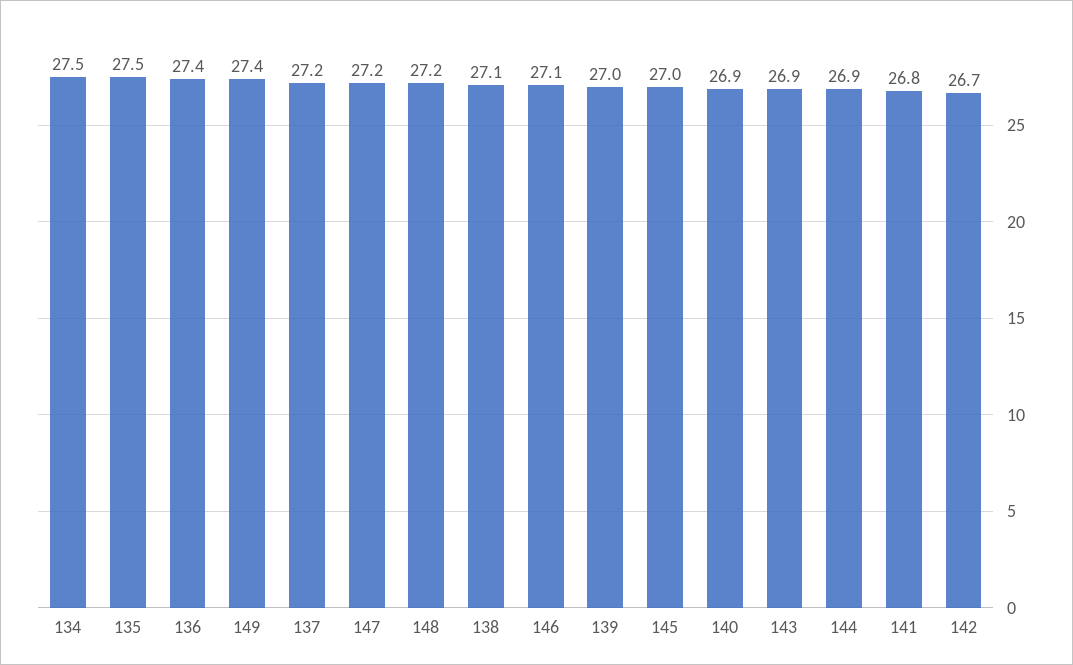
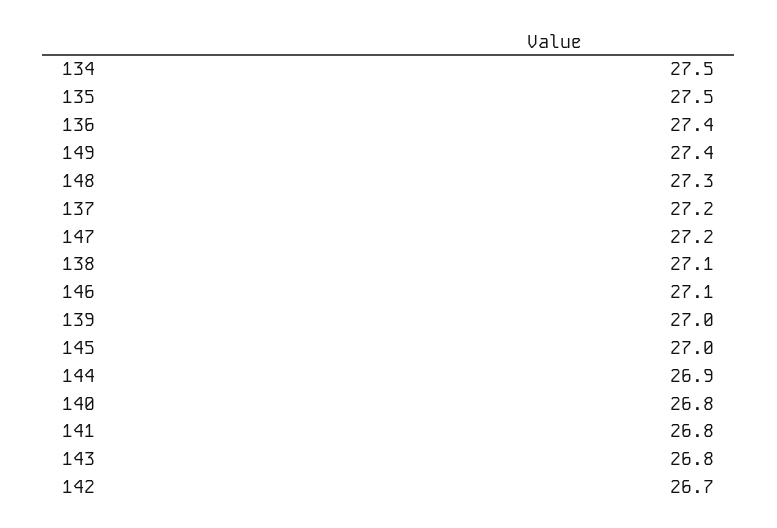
148: 27.2 -> 27.3
140: 26.9 -> 26.8
143: 26.9 -> 26.8

